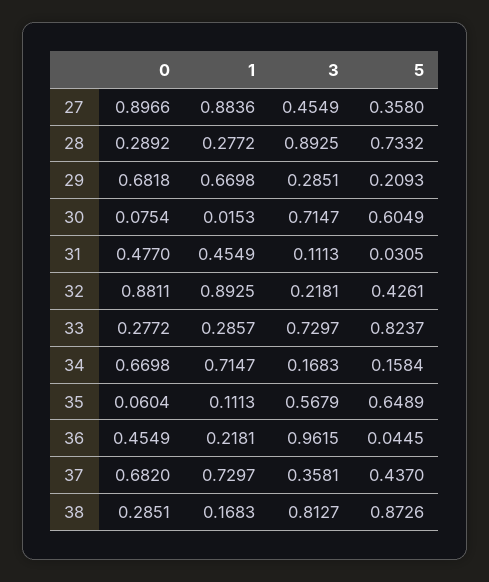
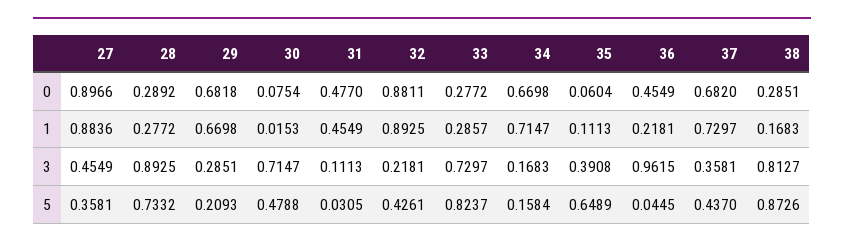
5, 27: 0.358 -> 0.3581
5, 30: 0.6049 -> 0.4788
3, 35: 0.5679 -> 0.3908

